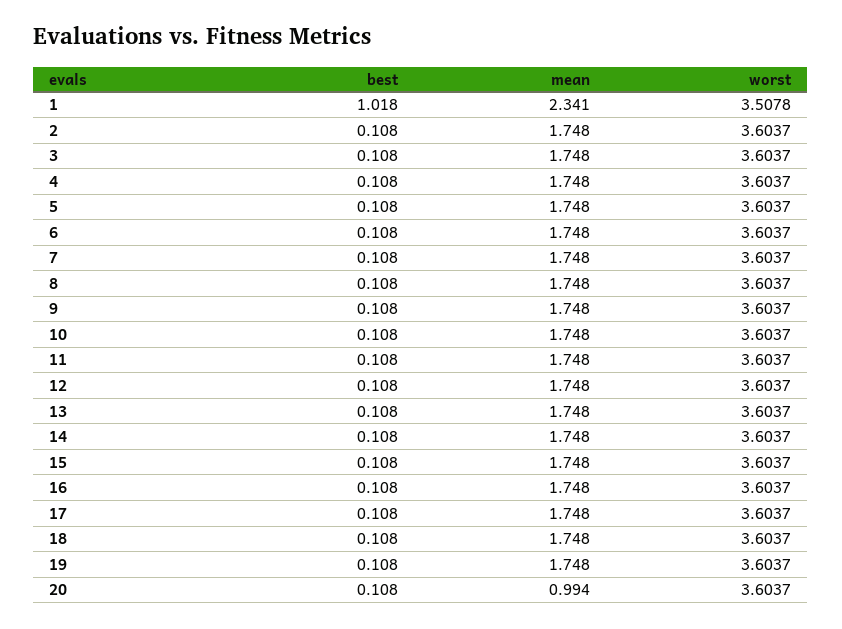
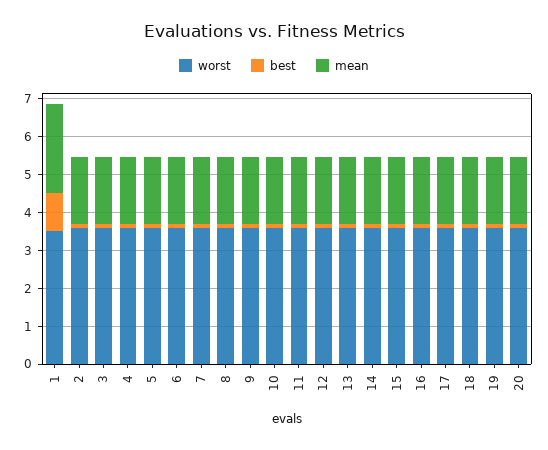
mean, 20: 0.994 -> 1.75

